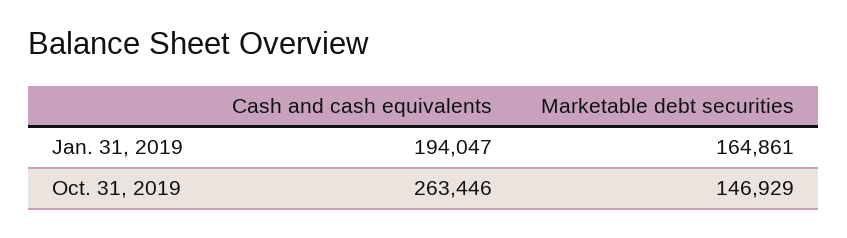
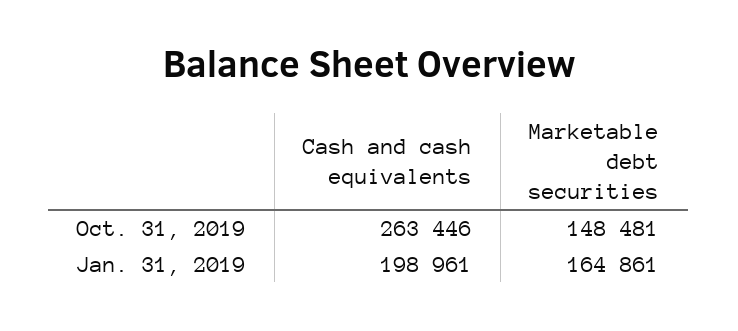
Cash and cash equivalents, Jan. 31, 2019: 194047 -> 198961
Marketable debt securities, Oct. 31, 2019: 146929 -> 148481

